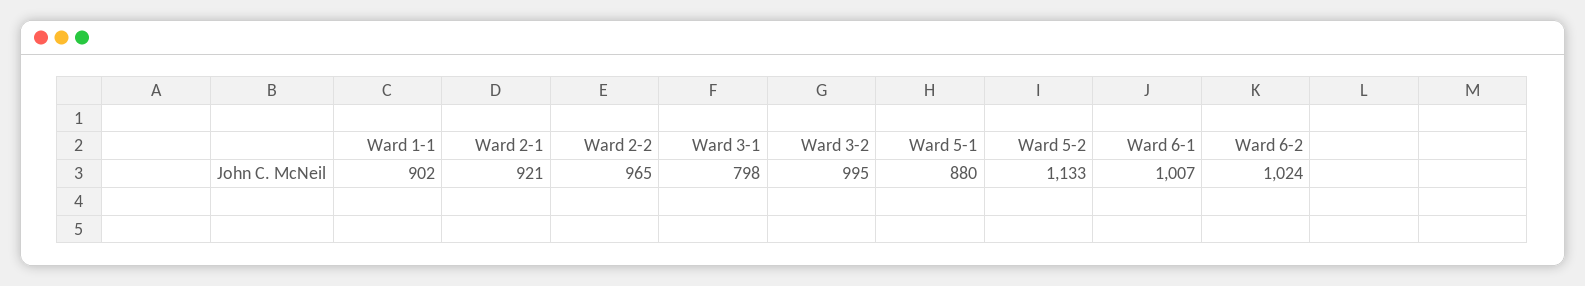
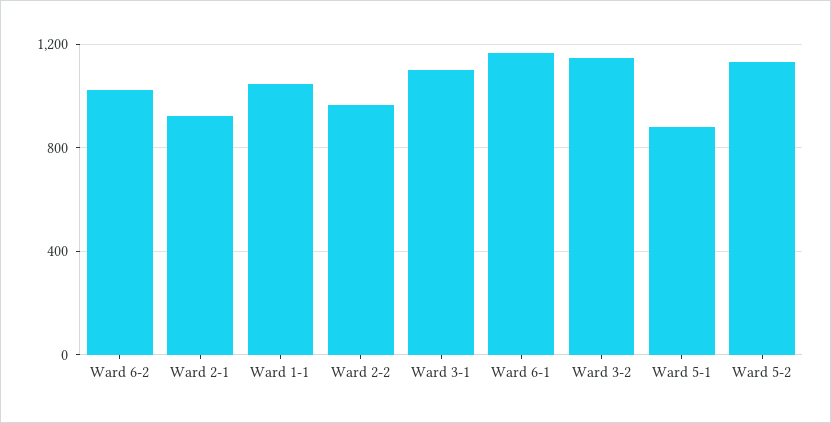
Ward 1-1: 902 -> 1050
Ward 3-1: 798 -> 1100
Ward 3-2: 995 -> 1150
Ward 6-1: 1007 -> 1150

